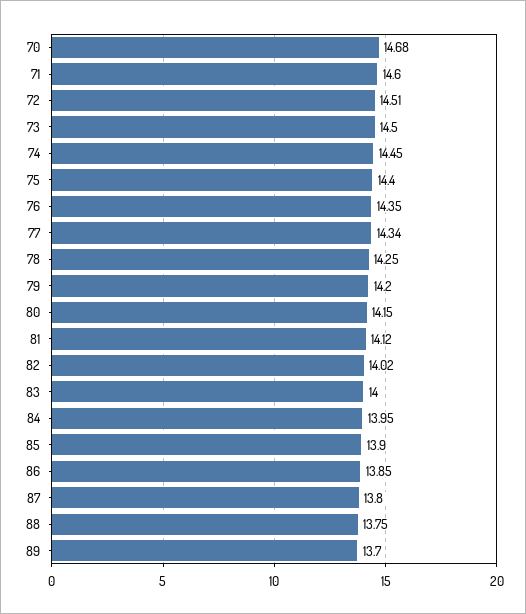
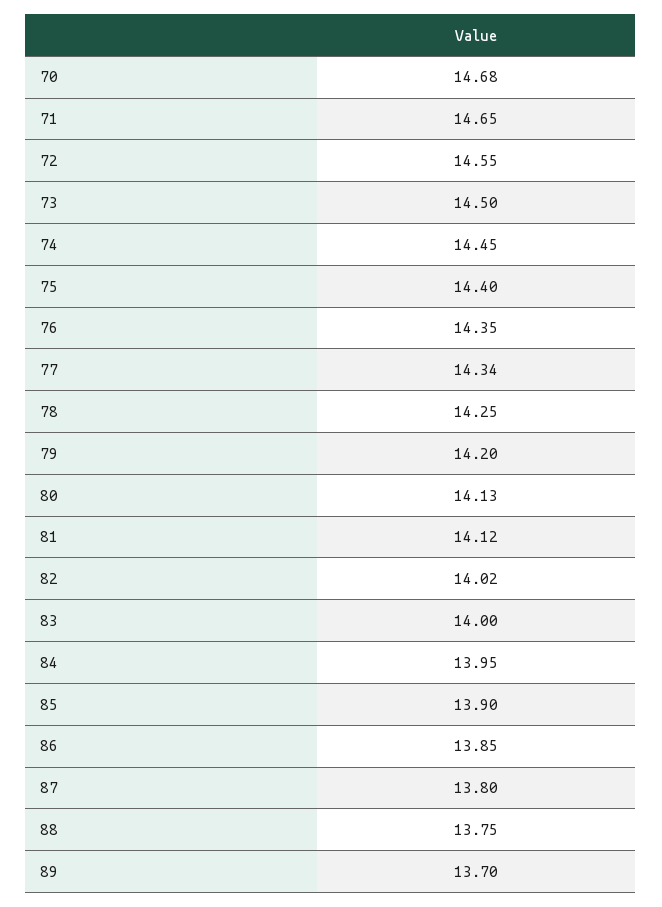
71: 14.6 -> 14.65
72: 14.51 -> 14.55
80: 14.15 -> 14.13

